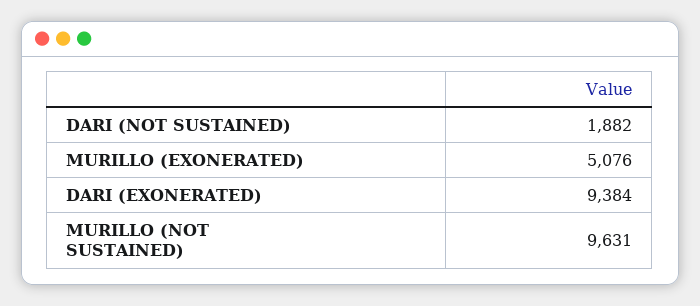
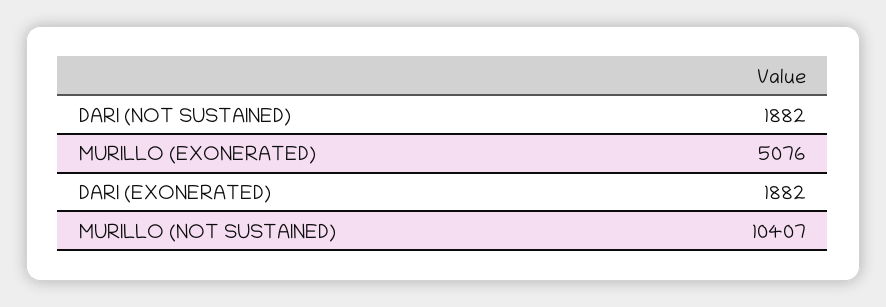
DARI (EXONERATED): 9384 -> 1882
MURILLO (NOT SUSTAINED): 9631 -> 10407

